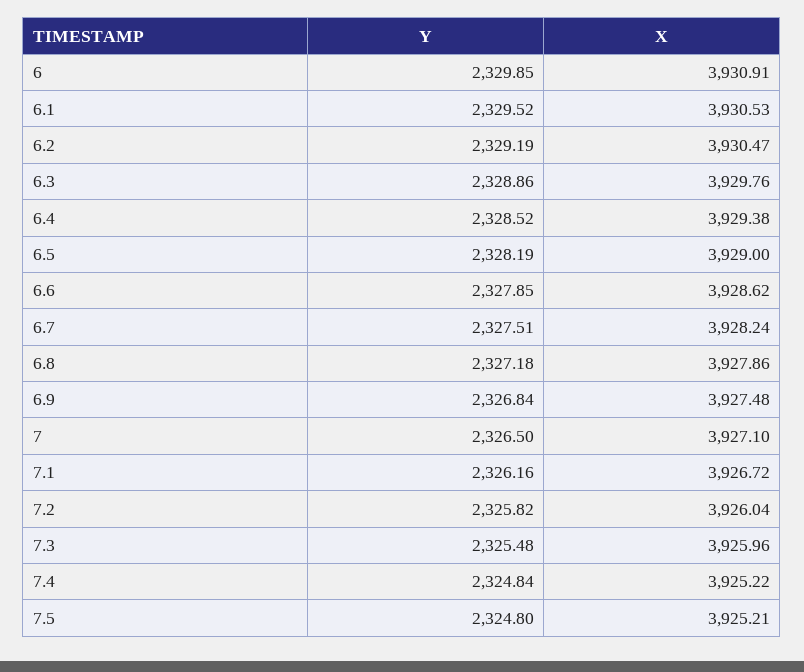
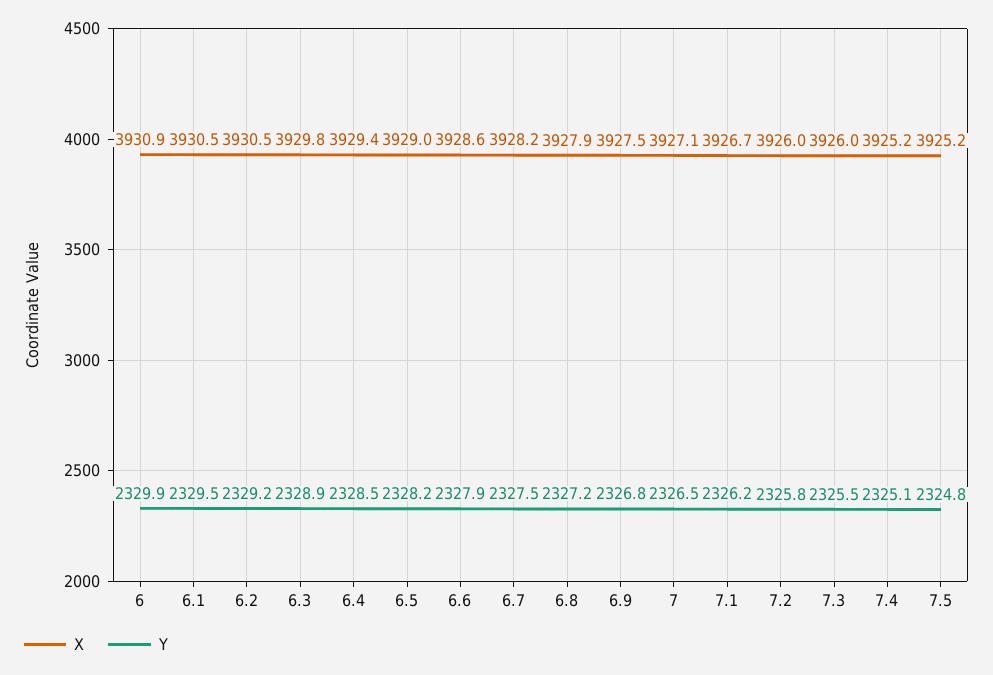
Y, 7.4: 2324.84 -> 2325.1

